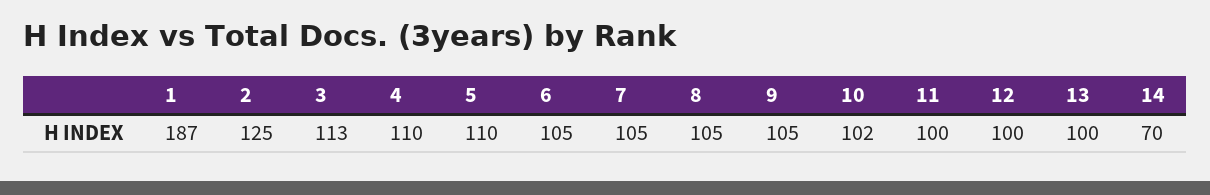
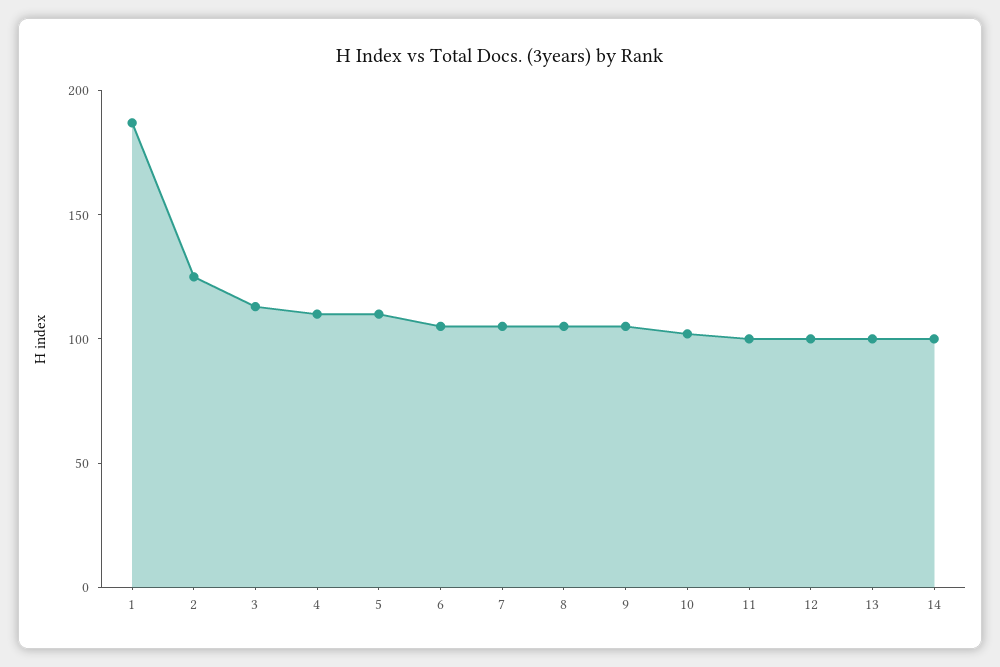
14: 70 -> 100

